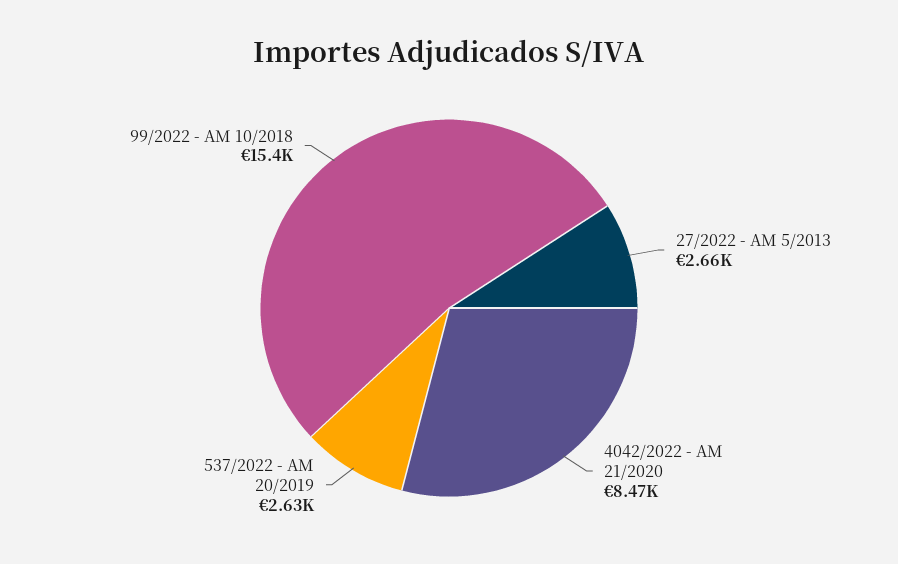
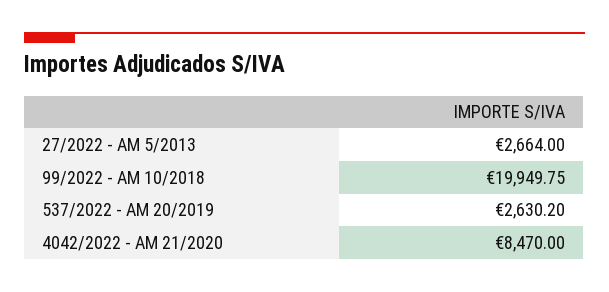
99/2022 - AM 10/2018: 15400 -> 19949.75

